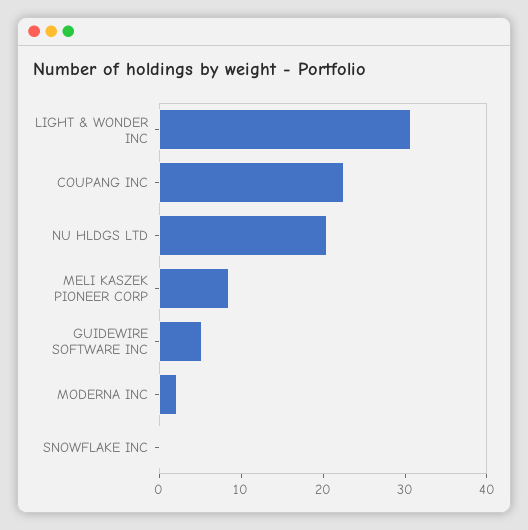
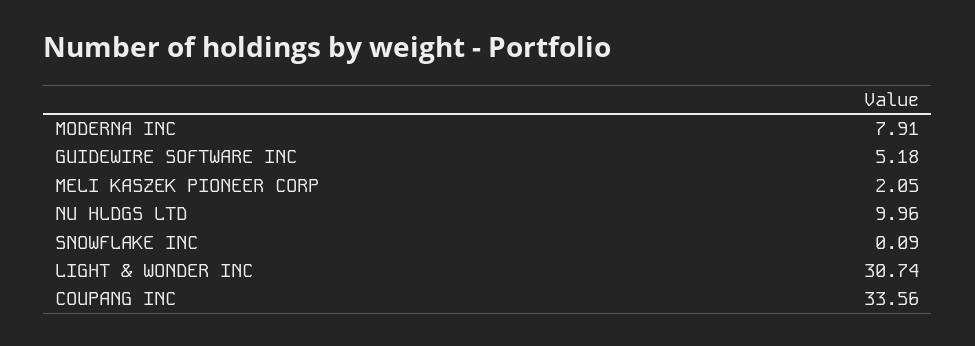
COUPANG INC: 22 -> 33.56
NU HLDGS LTD: 20 -> 9.96
MELI KASZEK PIONEER CORP: 8 -> 2.05
MODERNA INC: 2 -> 7.91

